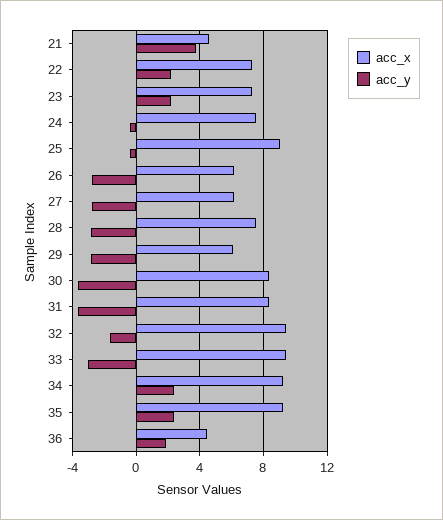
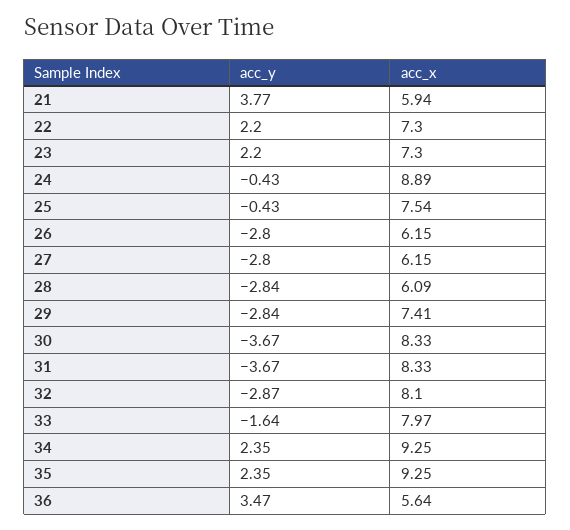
acc_x, 21: 4.5 -> 5.94
acc_x, 24: 7.5 -> 8.89
acc_x, 25: 9 -> 7.54
acc_x, 28: 7.5 -> 6.09
acc_x, 29: 6 -> 7.41
acc_x, 32: 9.5 -> 8.1
acc_y, 32: -1.5 -> -2.87
acc_x, 33: 9.5 -> 7.97
acc_y, 33: -3 -> -1.64
acc_x, 36: 4.5 -> 5.64
acc_y, 36: 2 -> 3.47

